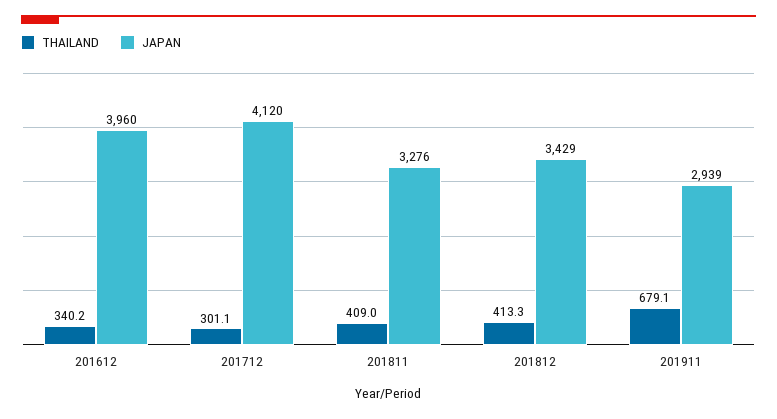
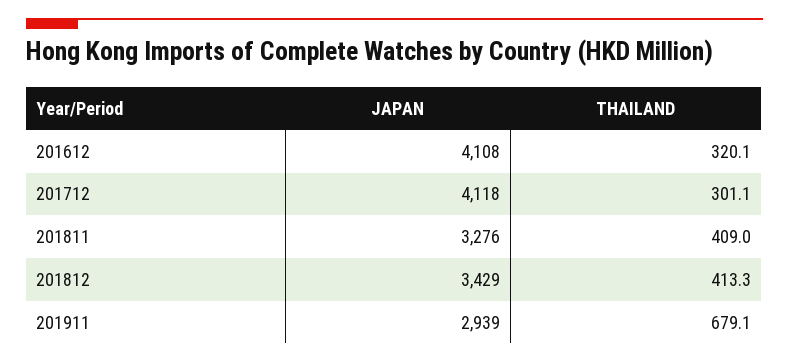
THAILAND, 201612: 340.2 -> 320.1
JAPAN, 201612: 3960 -> 4108
JAPAN, 201712: 4120 -> 4118

